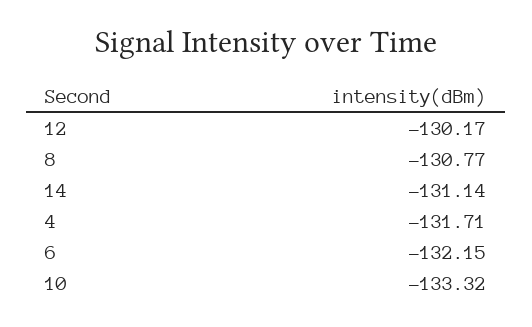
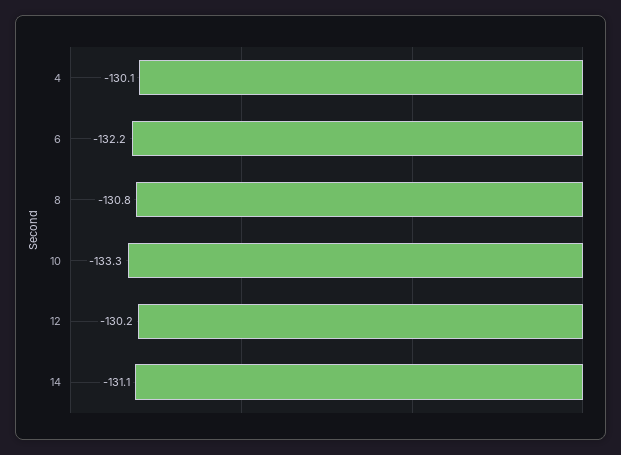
4: -131.71 -> -130.1

